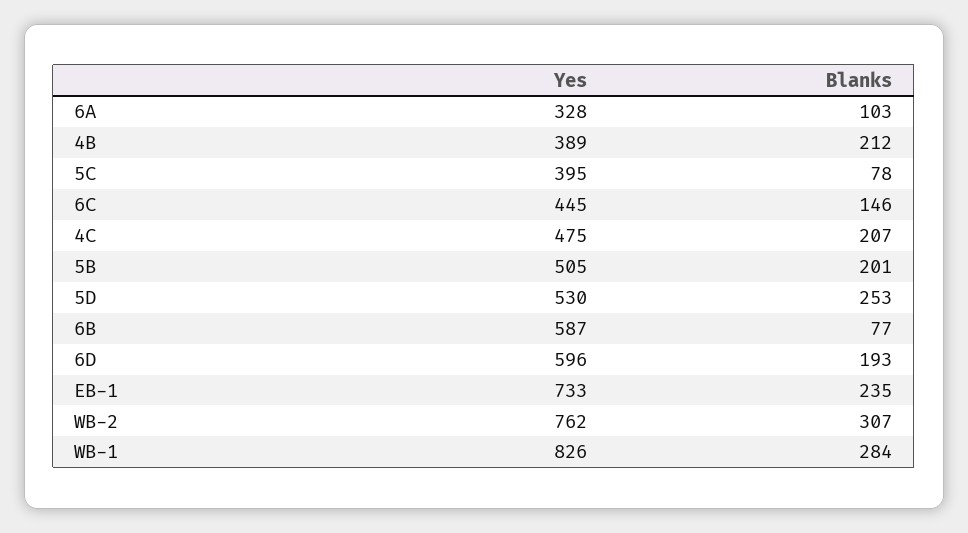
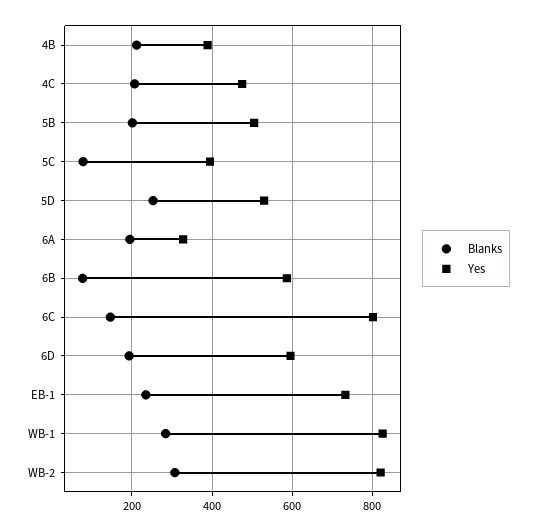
Blanks, 6A: 103 -> 200
Yes, 6C: 445 -> 800
Yes, WB-2: 762 -> 820

